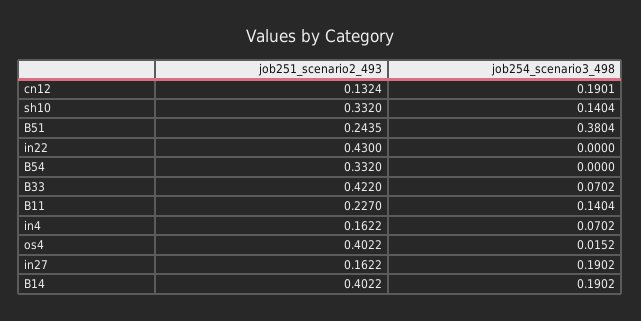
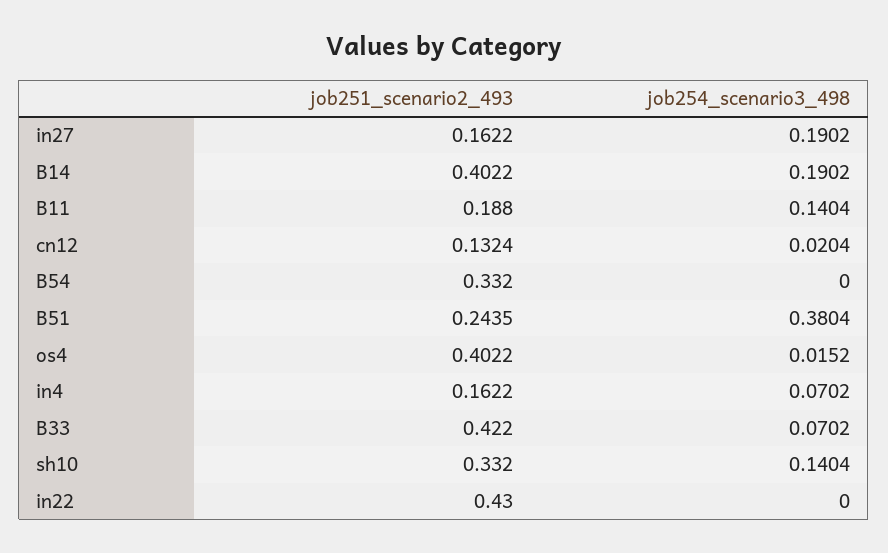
job254_scenario3_498, cn12: 0.1901 -> 0.0204
job251_scenario2_493, B11: 0.227 -> 0.188

